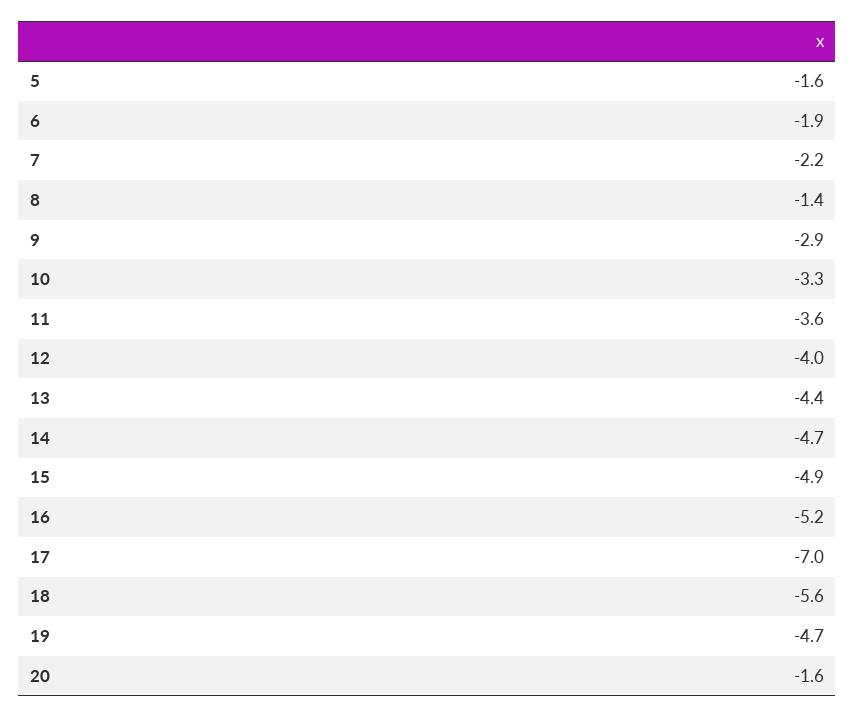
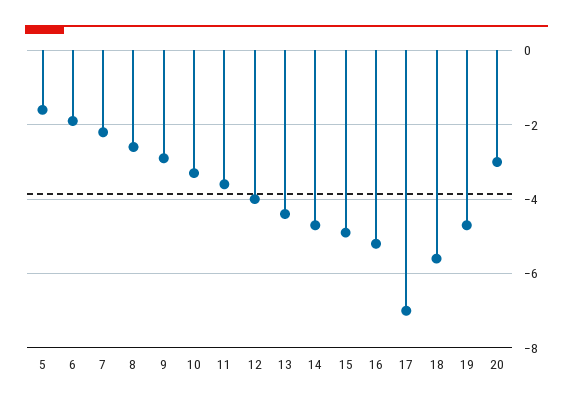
8: -1.4 -> -2.5
20: -1.6 -> -3

